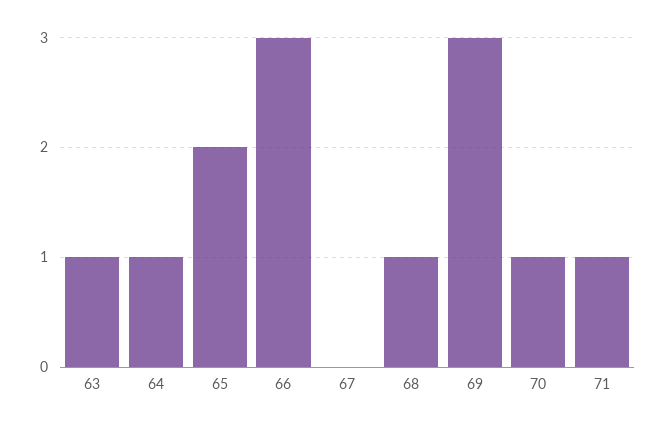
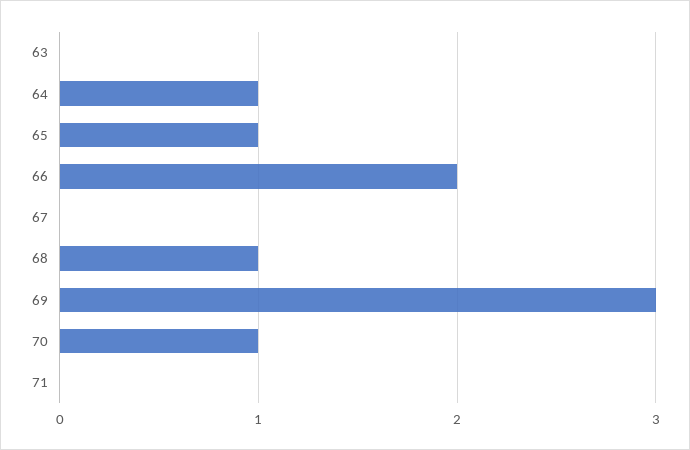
63: 1 -> 0
65: 2 -> 1
66: 3 -> 2
71: 1 -> 0

